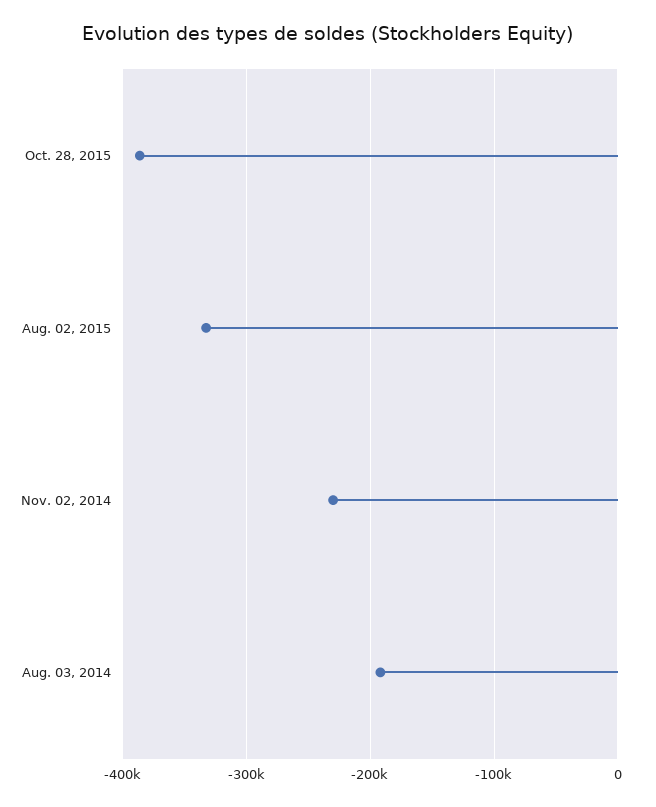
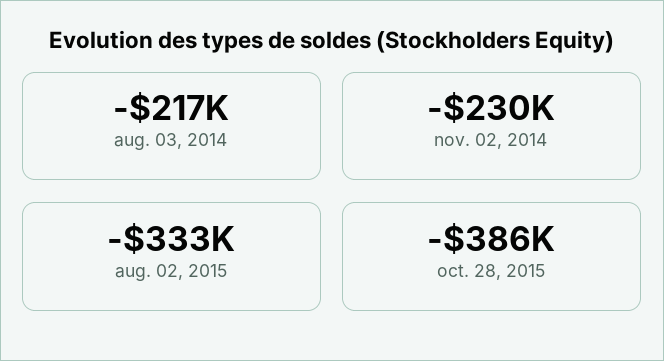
Aug. 03, 2014: -190000 -> -217000

